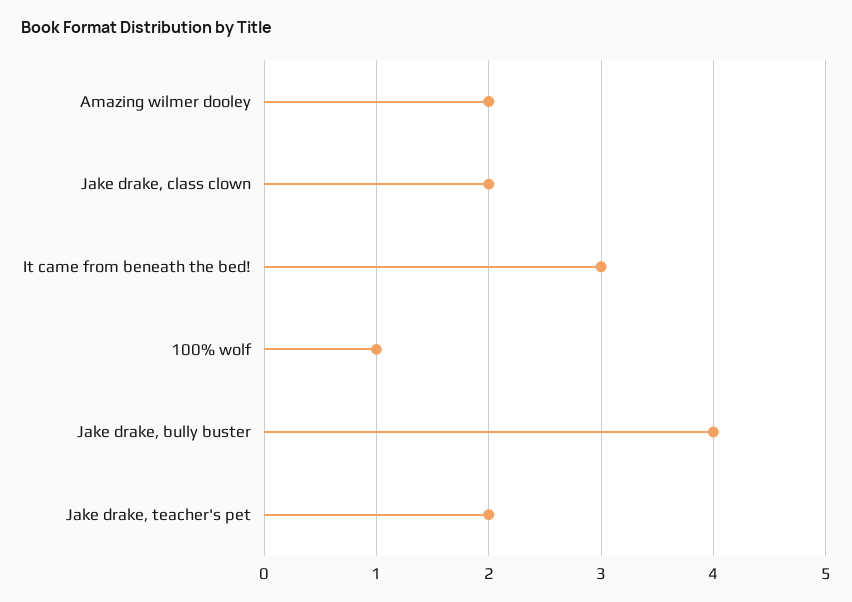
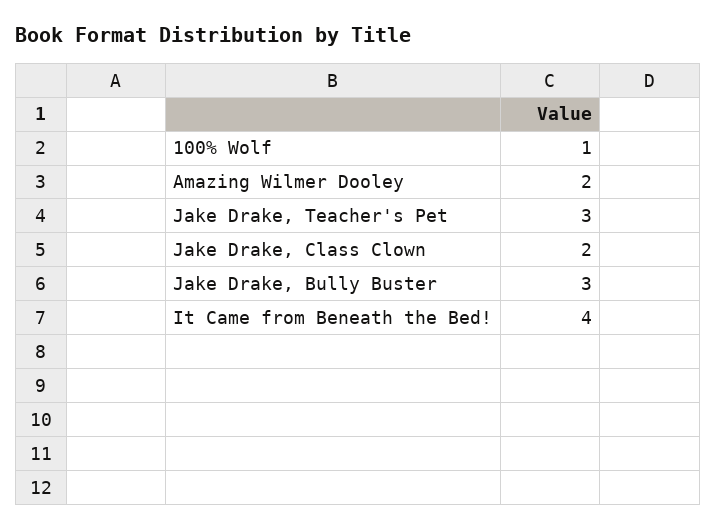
It came from beneath the bed!: 3 -> 4
Jake drake, bully buster: 4 -> 3
Jake drake, teacher's pet: 2 -> 3

